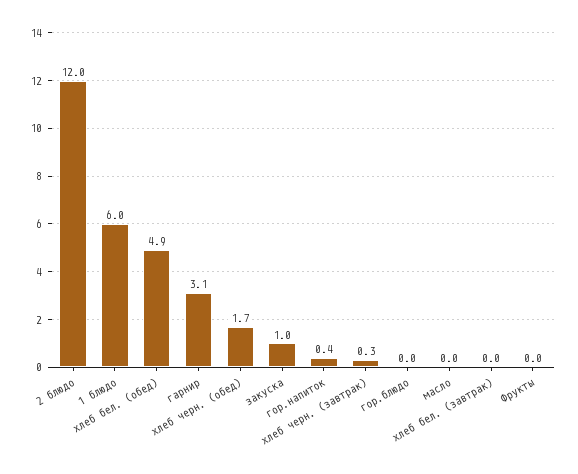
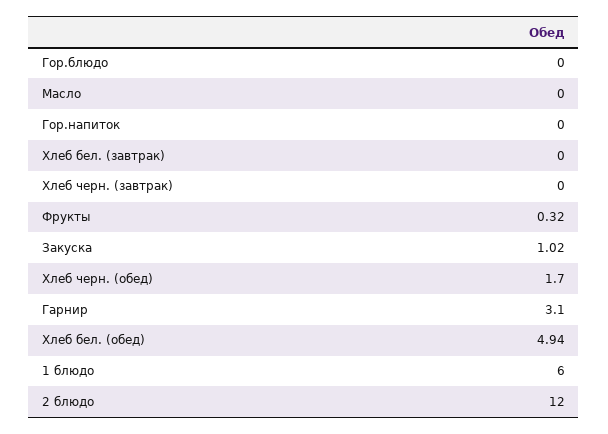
гор.напиток: 0.4 -> 0
хлеб черн. (завтрак): 0.3 -> 0
Фрукты: 0 -> 0.32

